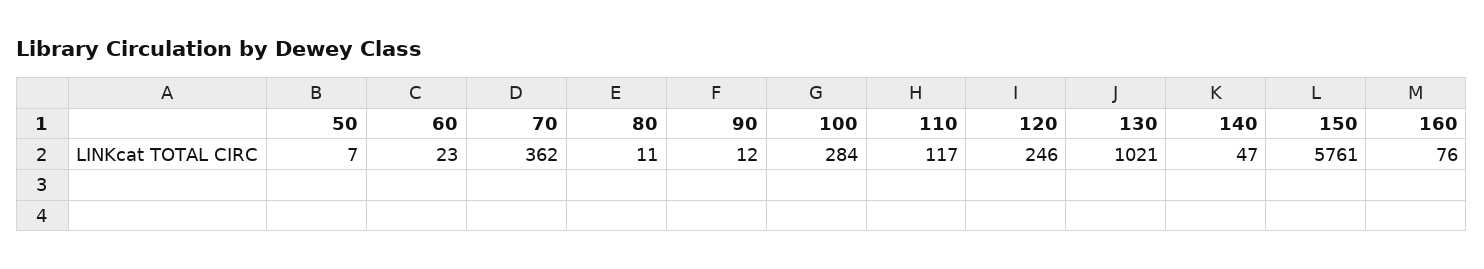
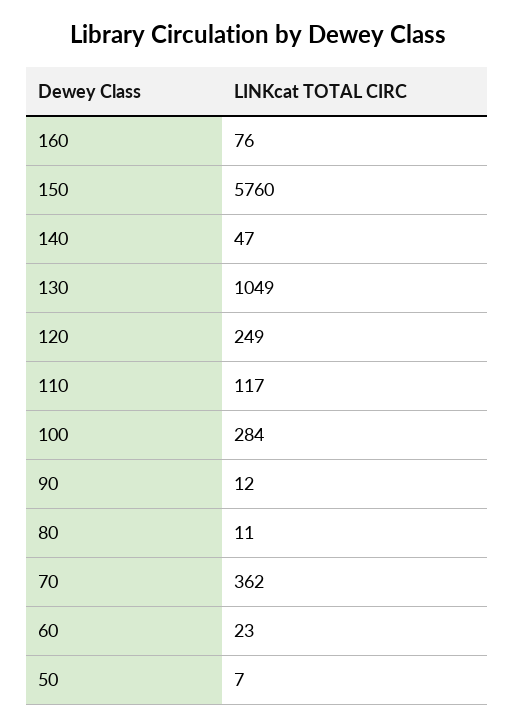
120: 246 -> 249
130: 1021 -> 1049
150: 5761 -> 5760

